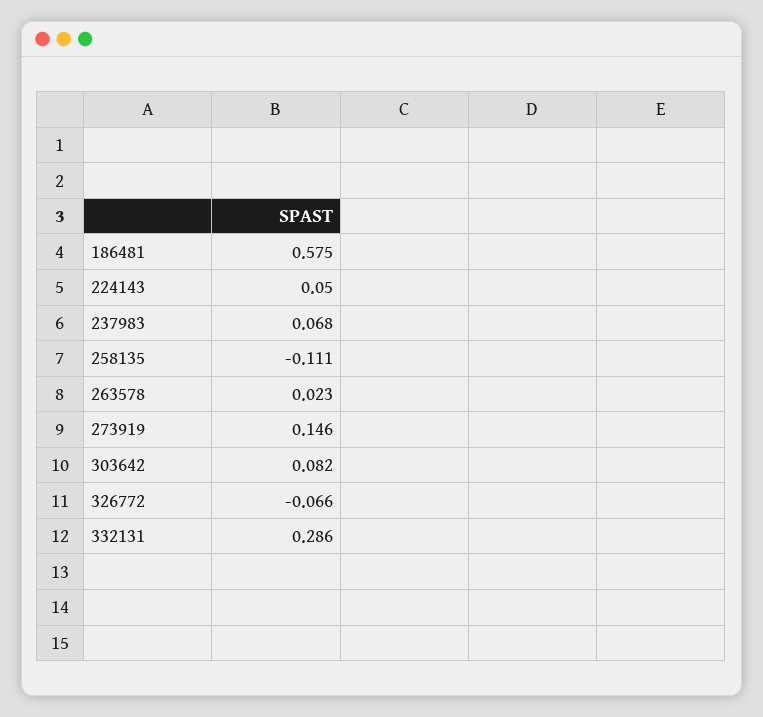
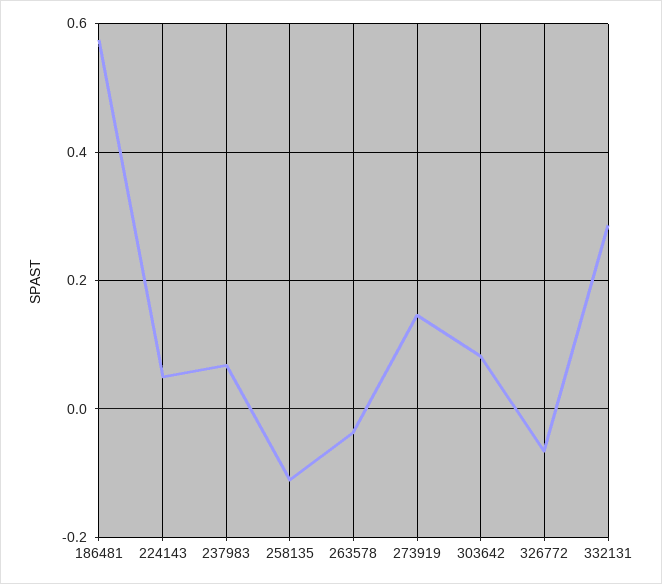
263578: 0.023 -> -0.04

